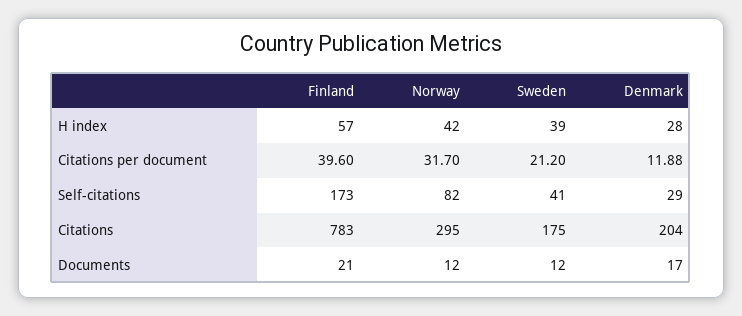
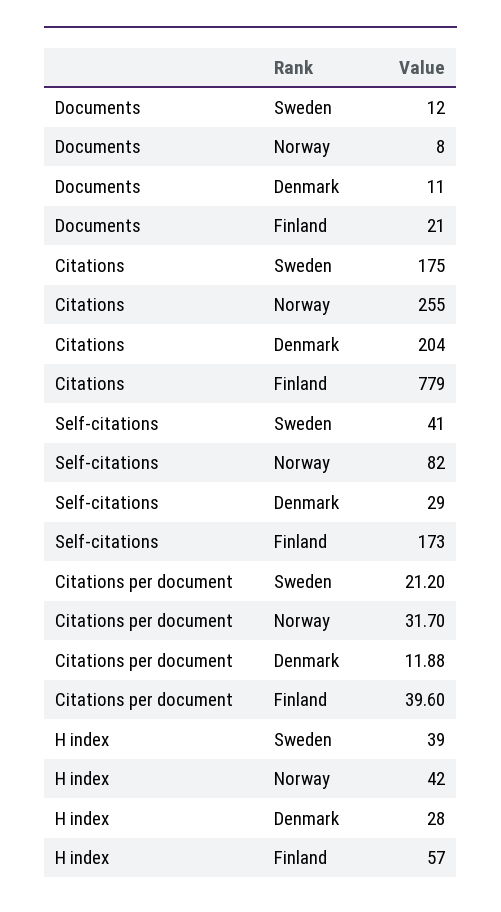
Finland, Citations: 783 -> 779
Norway, Citations: 295 -> 255
Norway, Documents: 12 -> 8
Denmark, Documents: 17 -> 11

